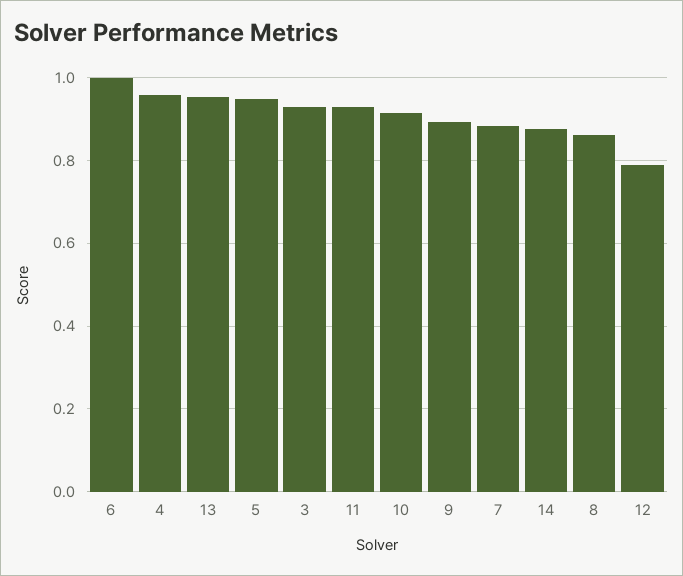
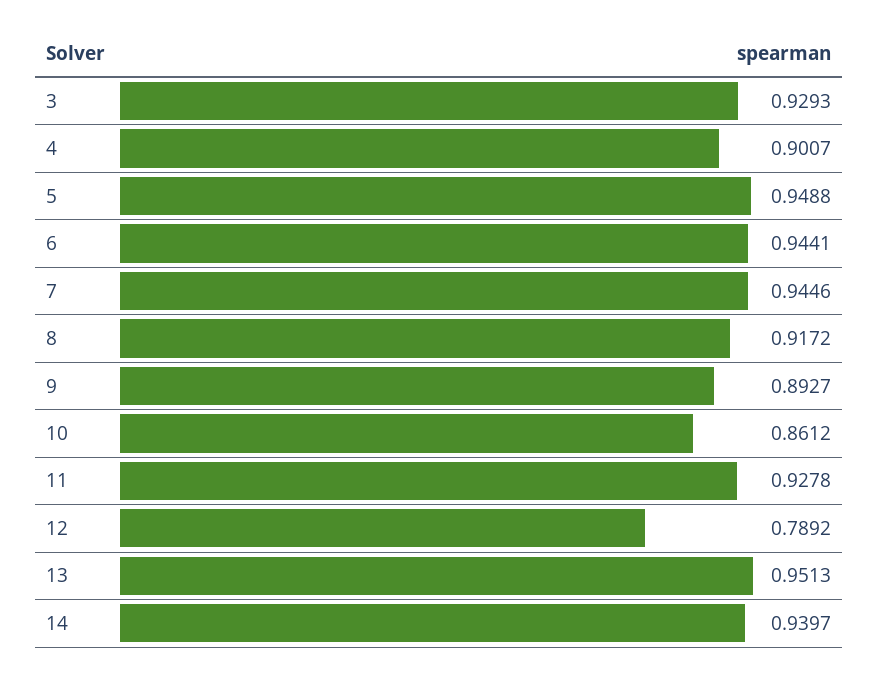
6: 1 -> 0.9441
4: 0.96 -> 0.9007
10: 0.92 -> 0.8612
7: 0.88 -> 0.9446
14: 0.88 -> 0.9397
8: 0.86 -> 0.9172

